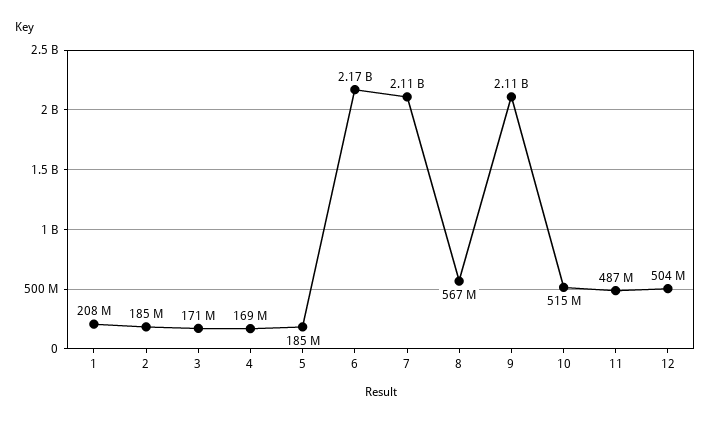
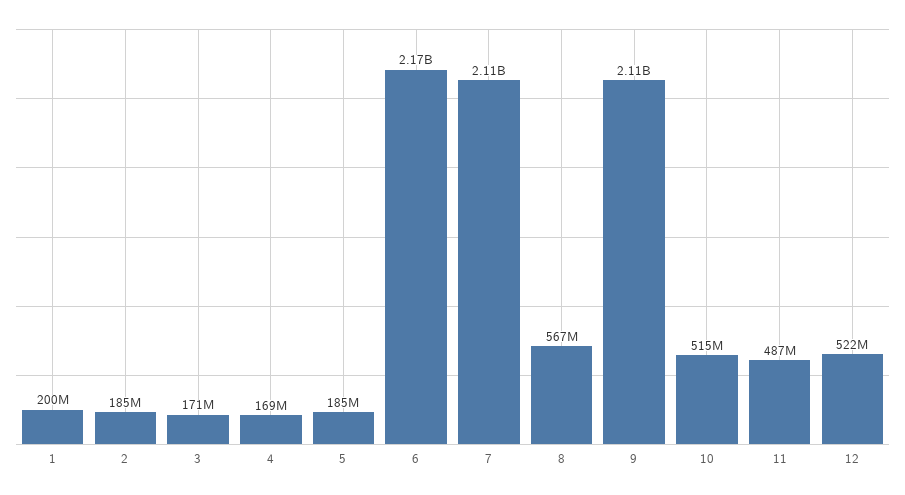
1: 208000000 -> 200000000
12: 504000000 -> 522000000

